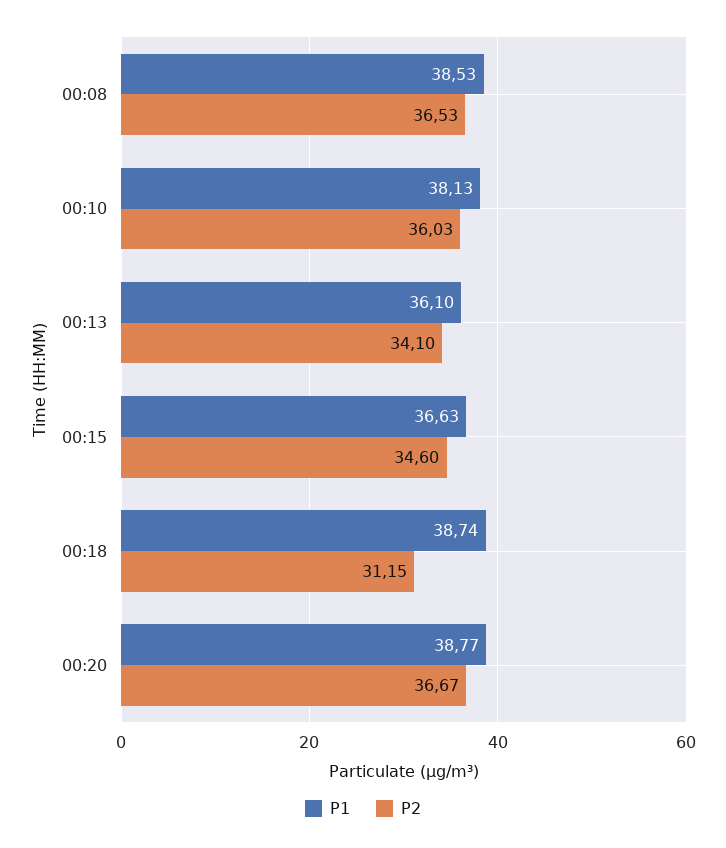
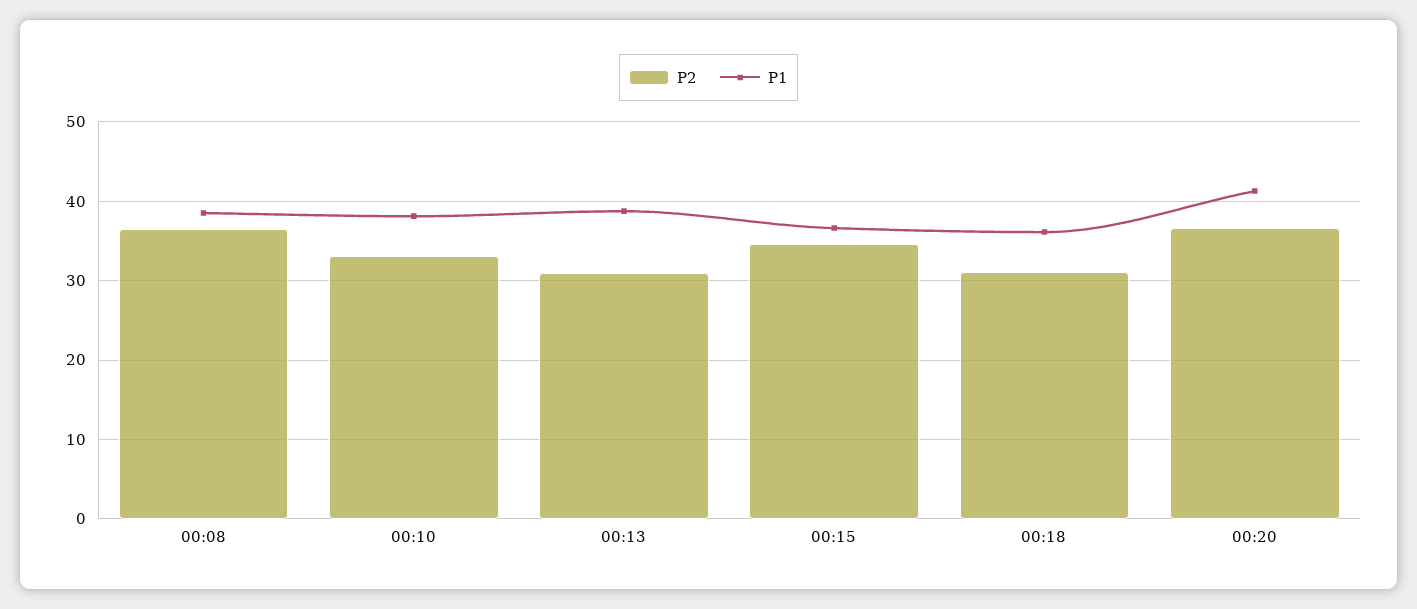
P2, 00:10: 36.03 -> 33
P1, 00:13: 36.1 -> 39
P2, 00:13: 34.1 -> 31
P1, 00:18: 38.74 -> 36
P1, 00:20: 38.77 -> 41

